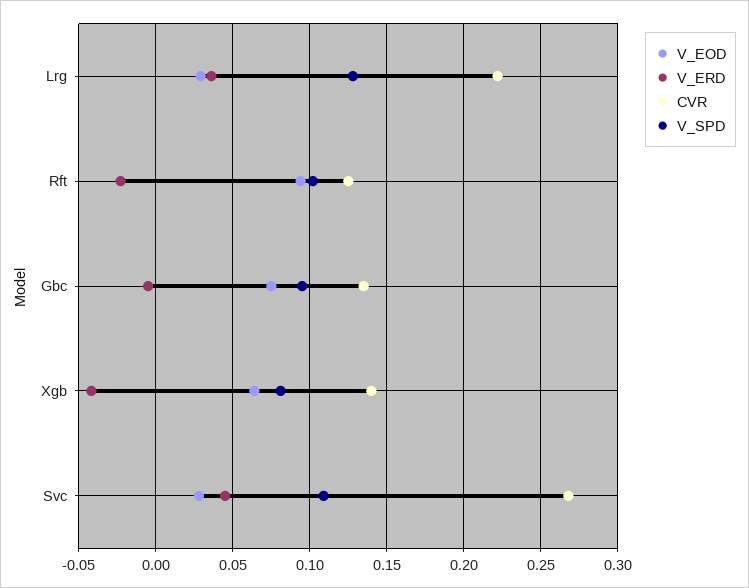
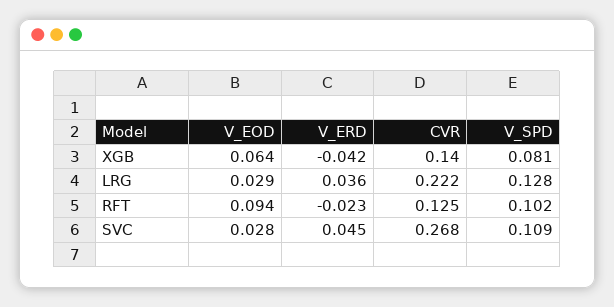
V_EOD, Gbc: 0.075 -> none
V_ERD, Gbc: -0.005 -> none
CVR, Gbc: 0.135 -> none
V_SPD, Gbc: 0.095 -> none

